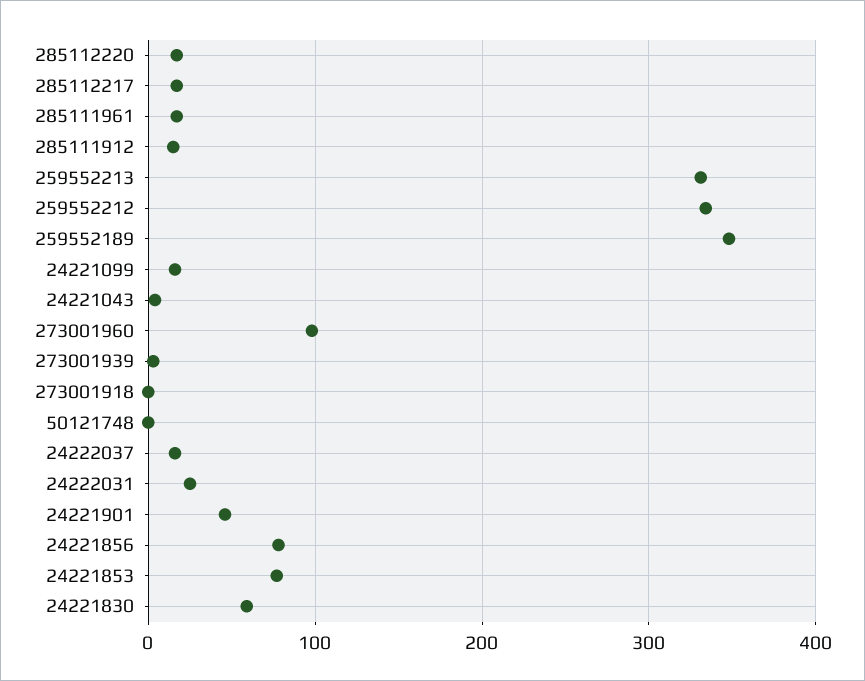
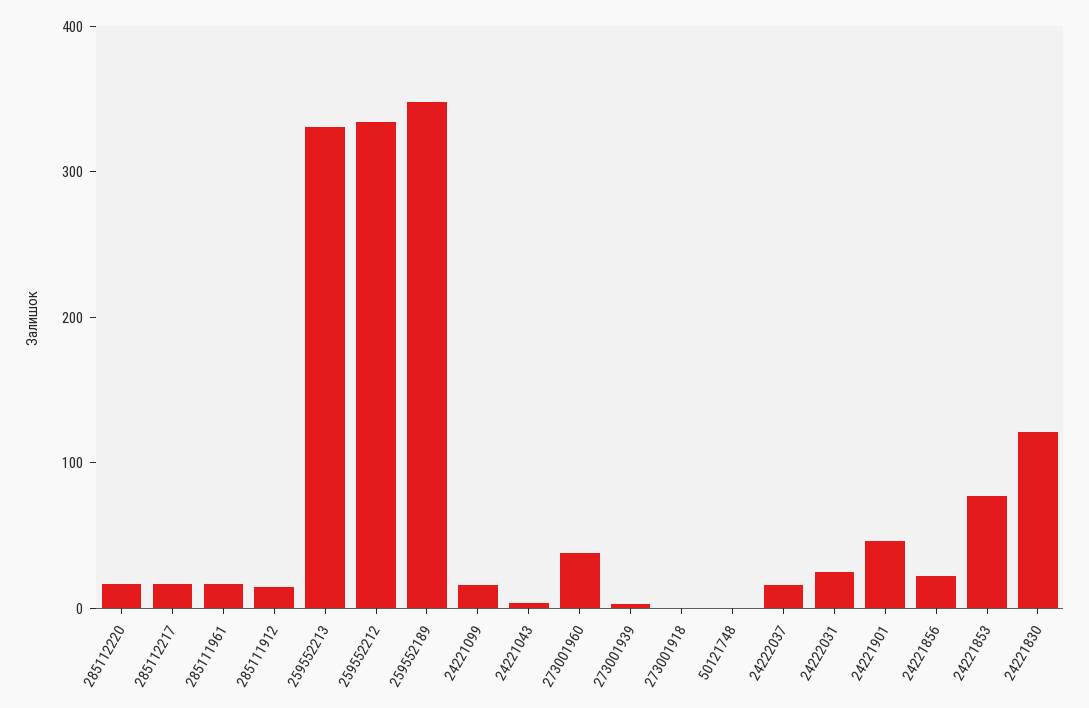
273001960: 100 -> 40
24221856: 80 -> 20
24221830: 60 -> 120

